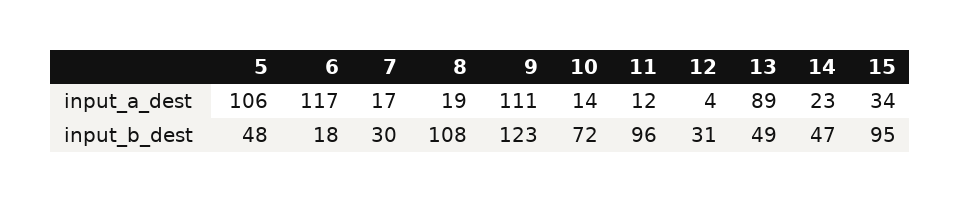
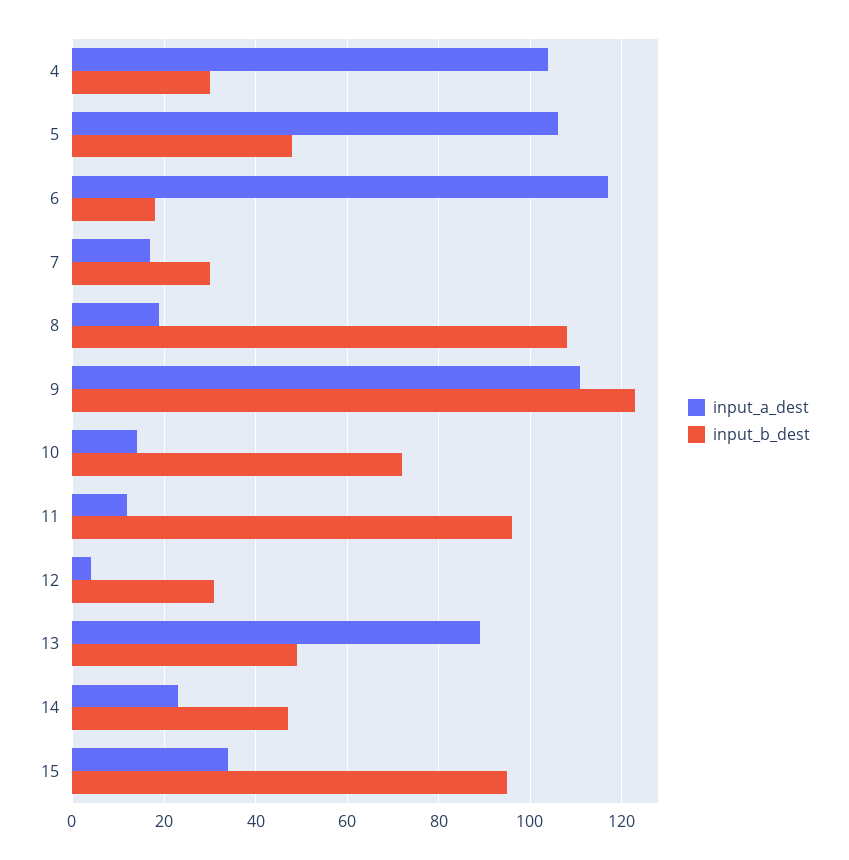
input_a_dest, 4: none -> 105
input_b_dest, 4: none -> 30

